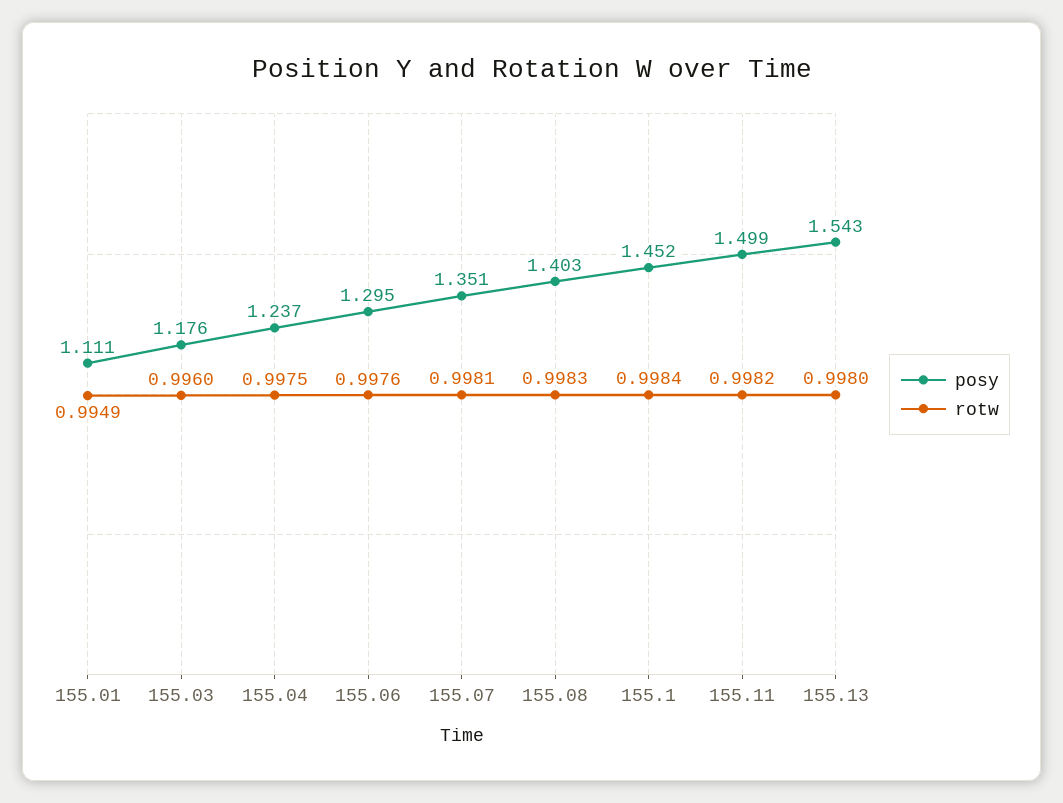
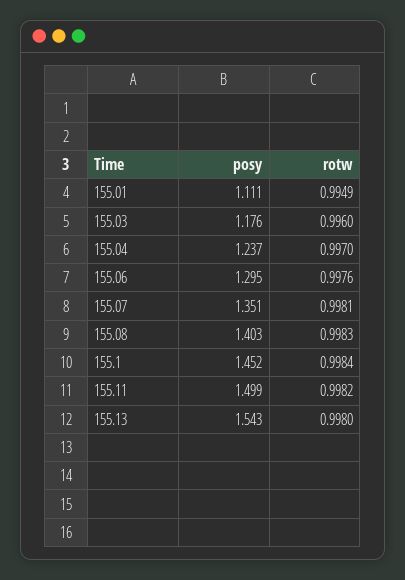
rotw, 155.04: 0.9975 -> 0.997

